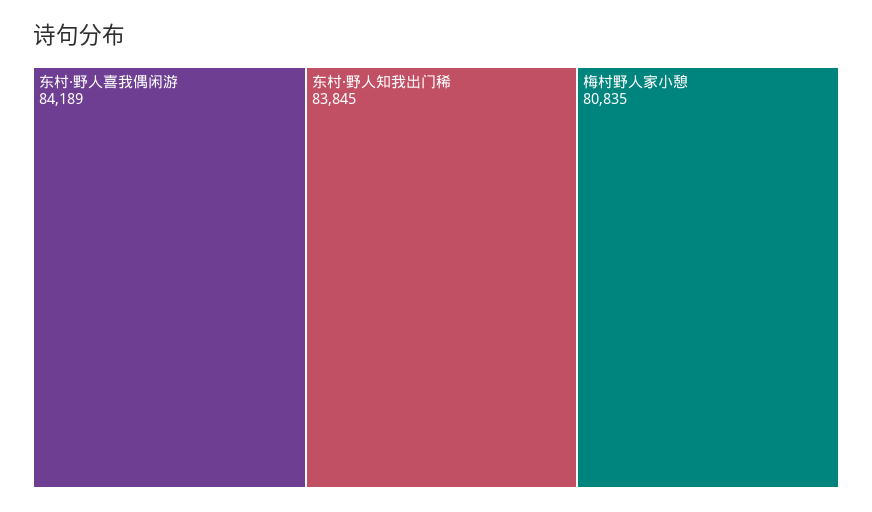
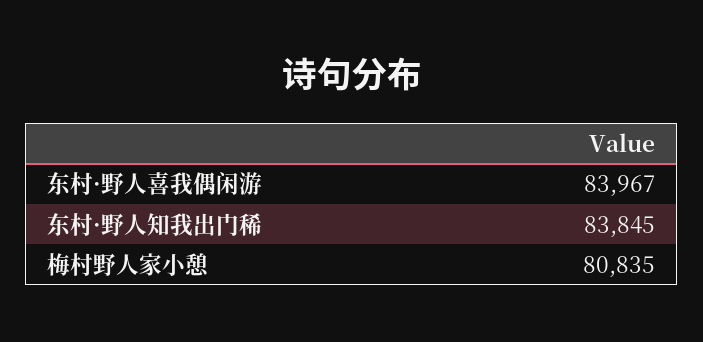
东村·野人喜我偶闲游: 84189 -> 83967

